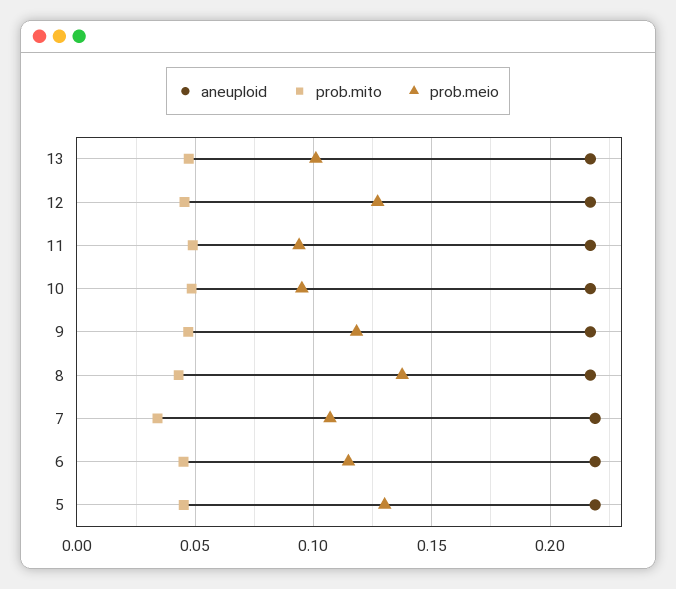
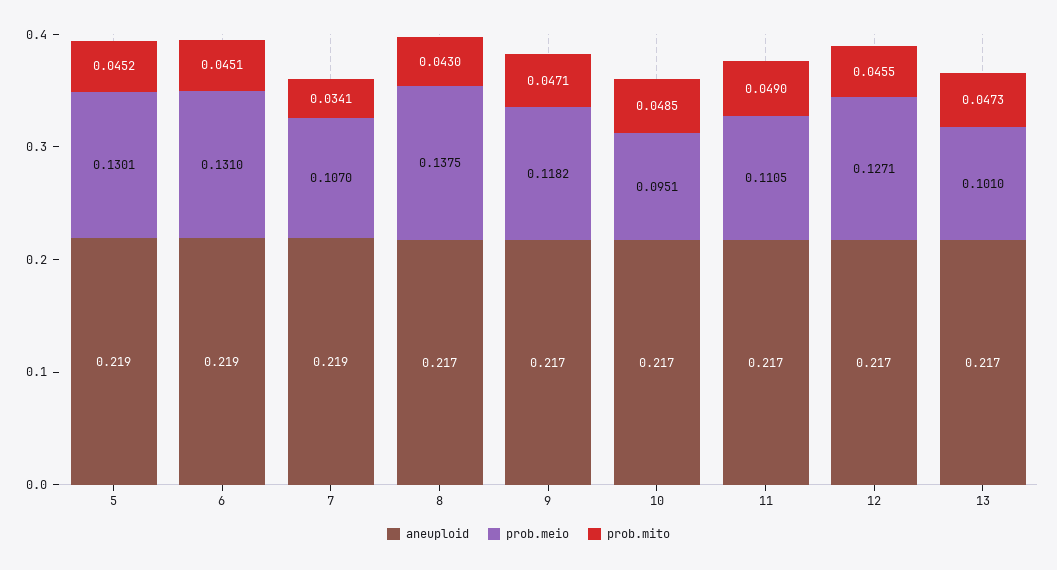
prob.meio, 11: 0.095 -> 0.1105
prob.meio, 6: 0.115 -> 0.131

